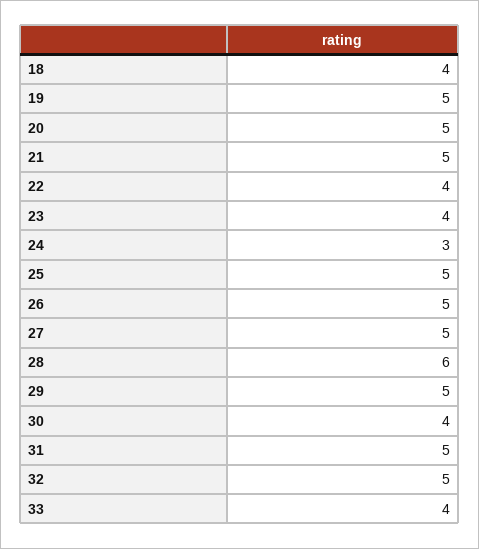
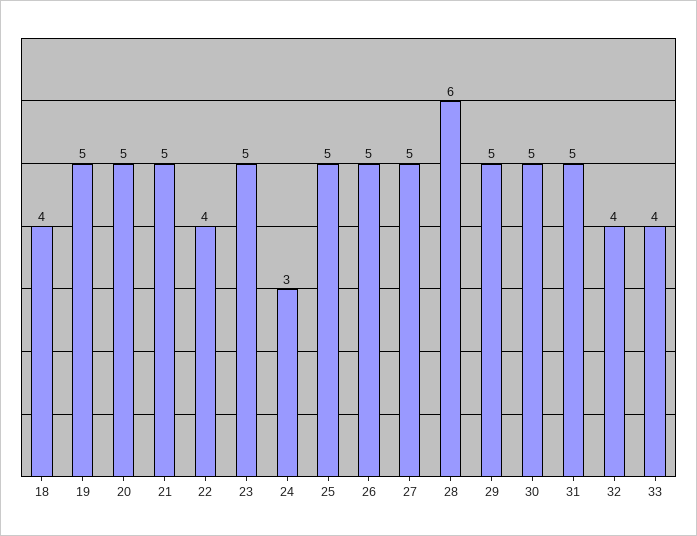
23: 4 -> 5
30: 4 -> 5
32: 5 -> 4

